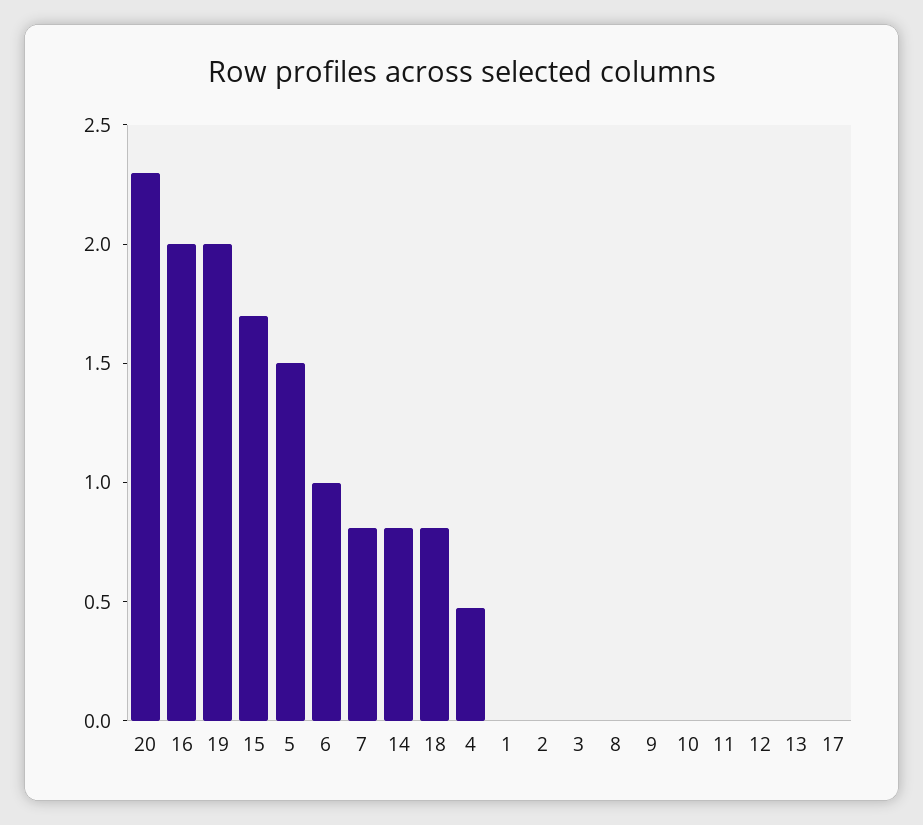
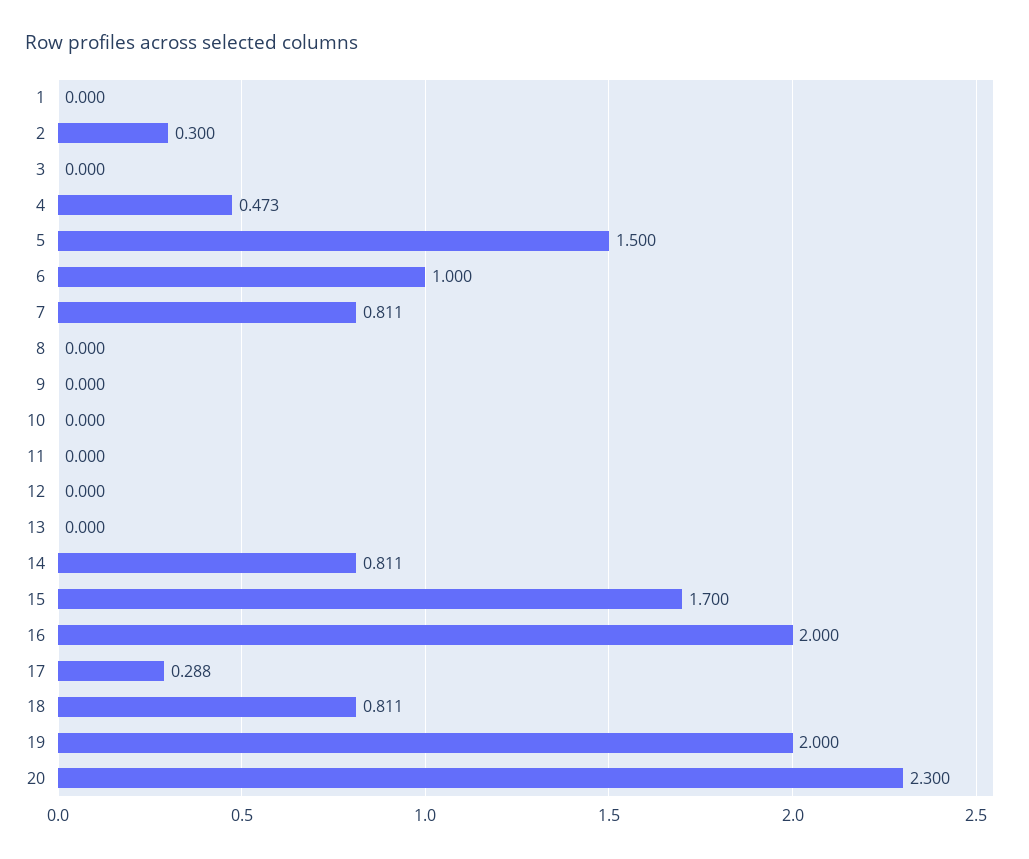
2: 0 -> 0.3
17: 0 -> 0.288

